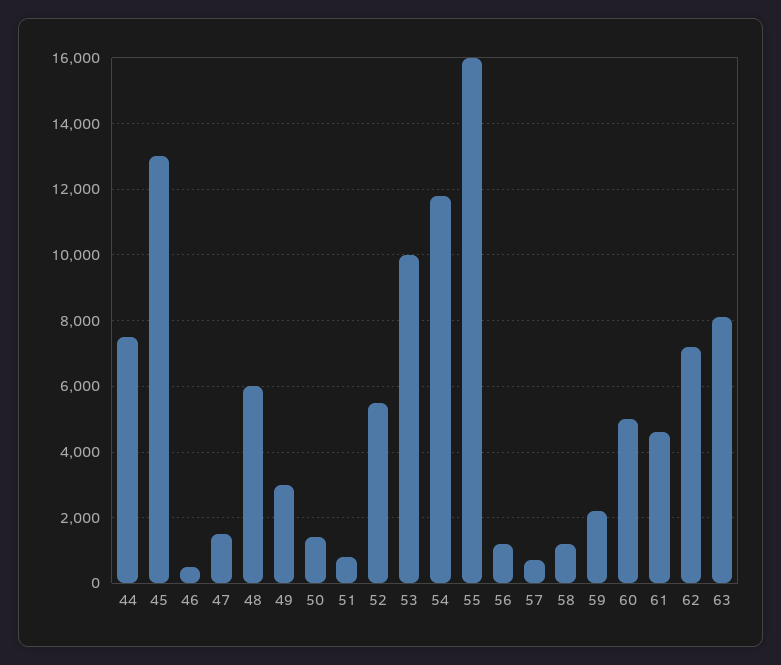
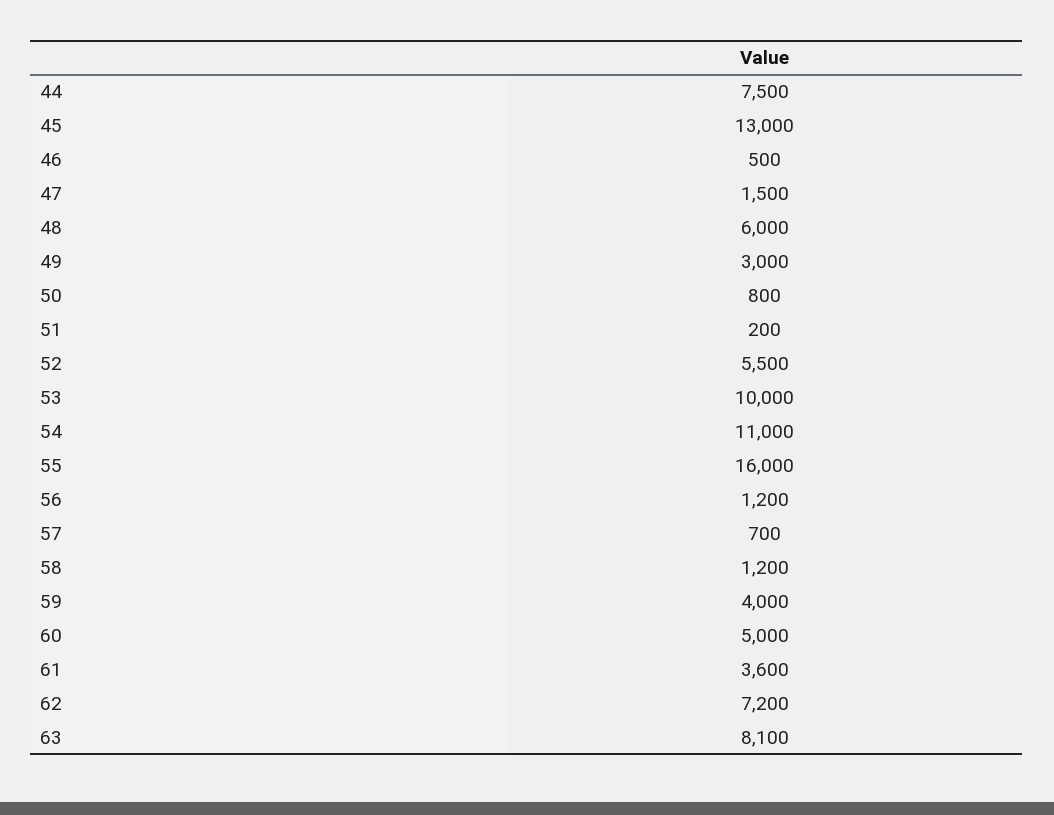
50: 1400 -> 800
51: 800 -> 200
54: 11800 -> 11000
59: 2200 -> 4000
61: 4600 -> 3600

